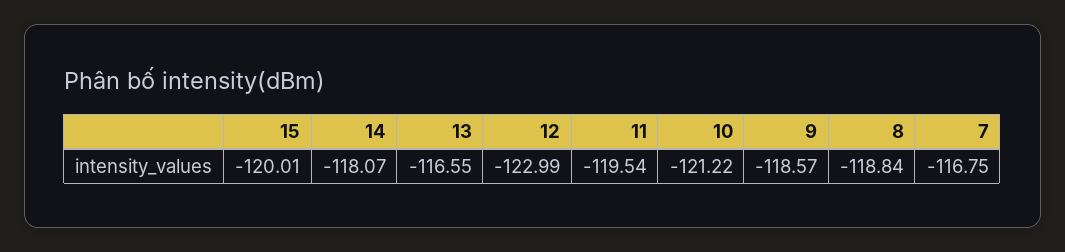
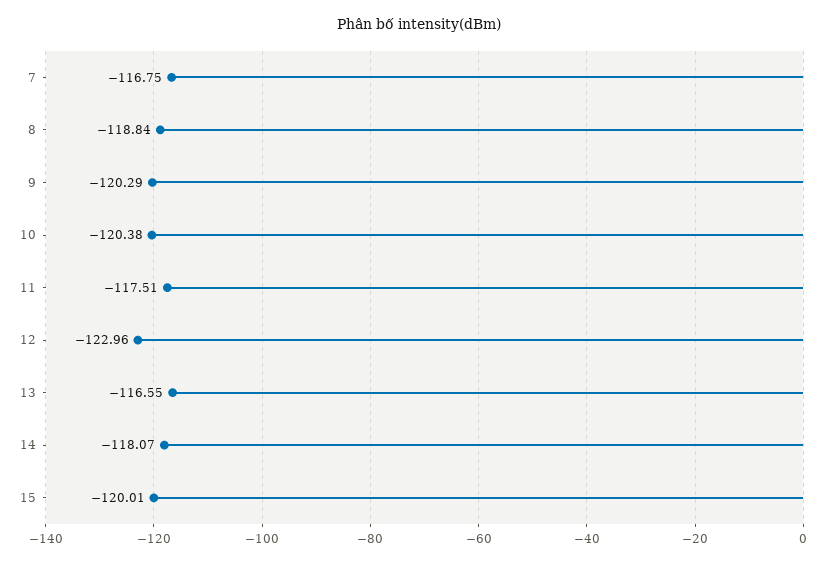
12: -122.99 -> -122.96
11: -119.54 -> -117.51
10: -121.22 -> -120.38
9: -118.57 -> -120.29

